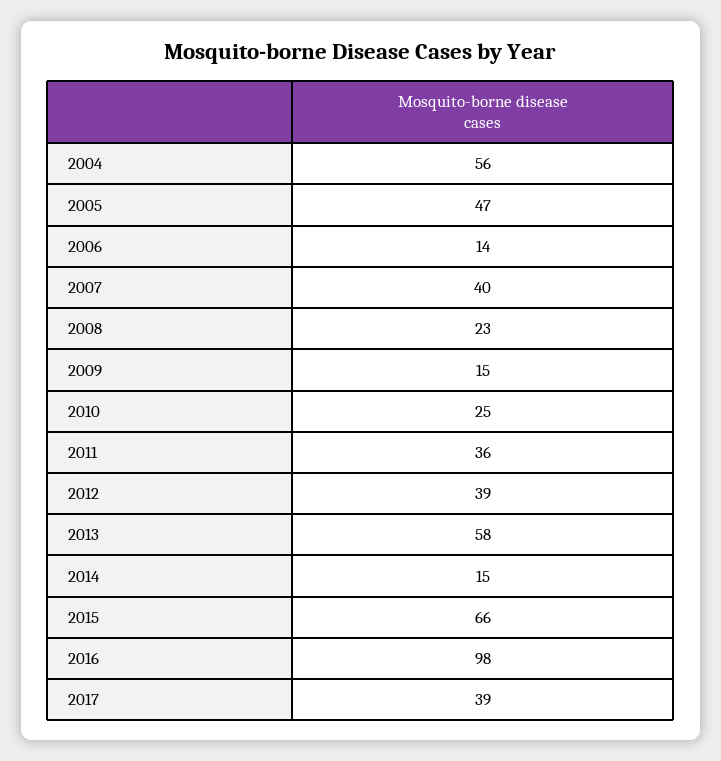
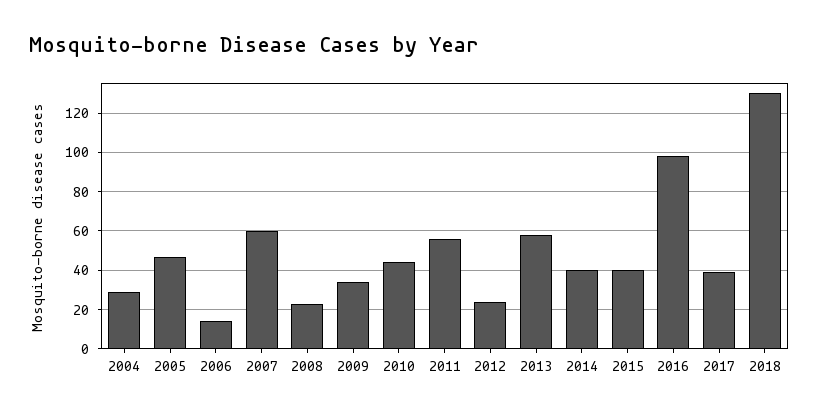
2004: 56 -> 30
2007: 40 -> 60
2009: 15 -> 35
2010: 25 -> 45
2011: 36 -> 55
2012: 39 -> 25
2014: 15 -> 40
2015: 66 -> 40
2018: none -> 130

